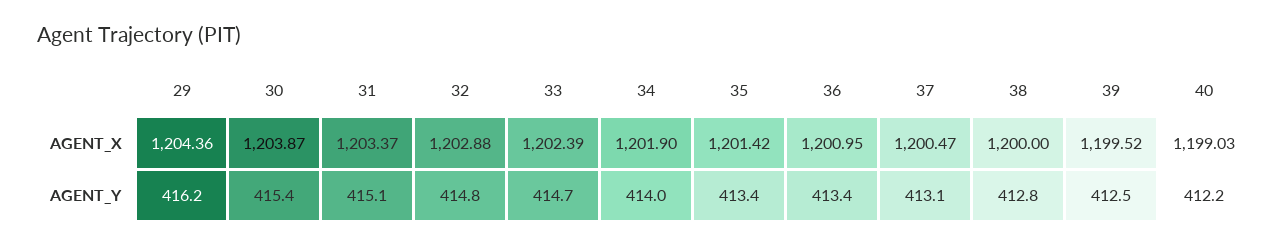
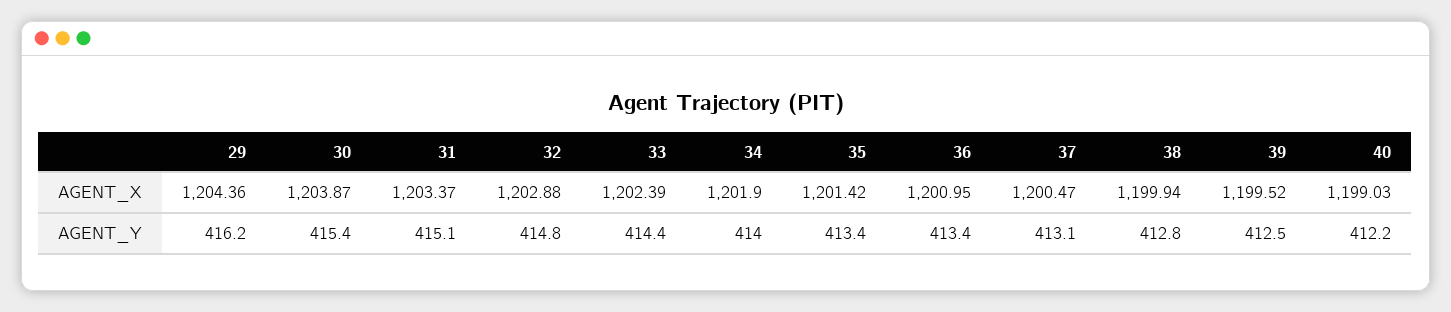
38, AGENT_X: 1200 -> 1199.94
33, AGENT_Y: 414.7 -> 414.4

